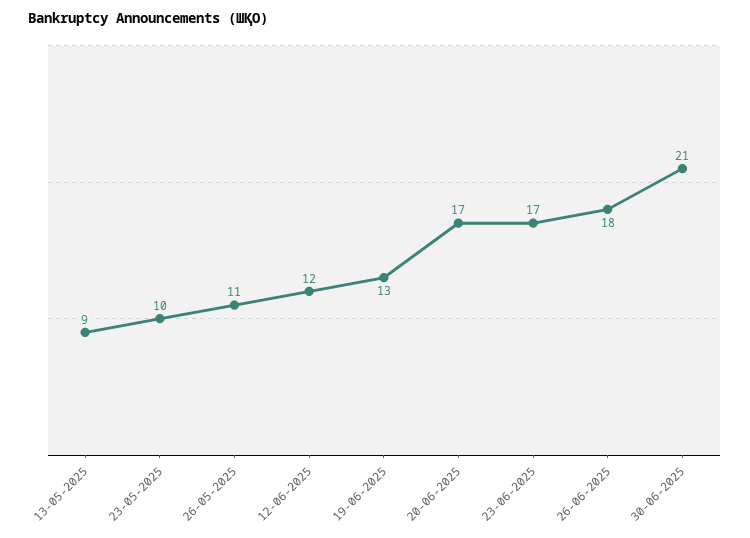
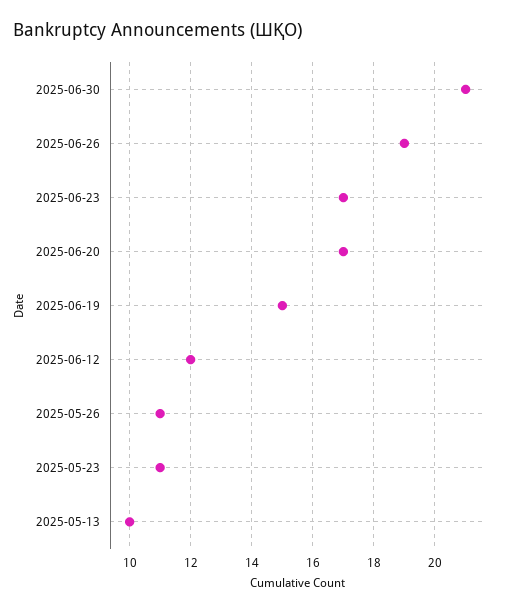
13-05-2025: 9 -> 10
23-05-2025: 10 -> 11
19-06-2025: 13 -> 15
26-06-2025: 18 -> 19

